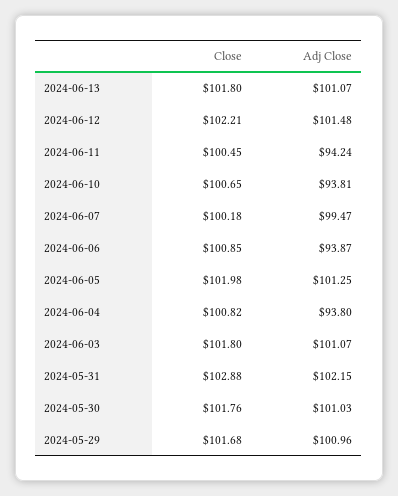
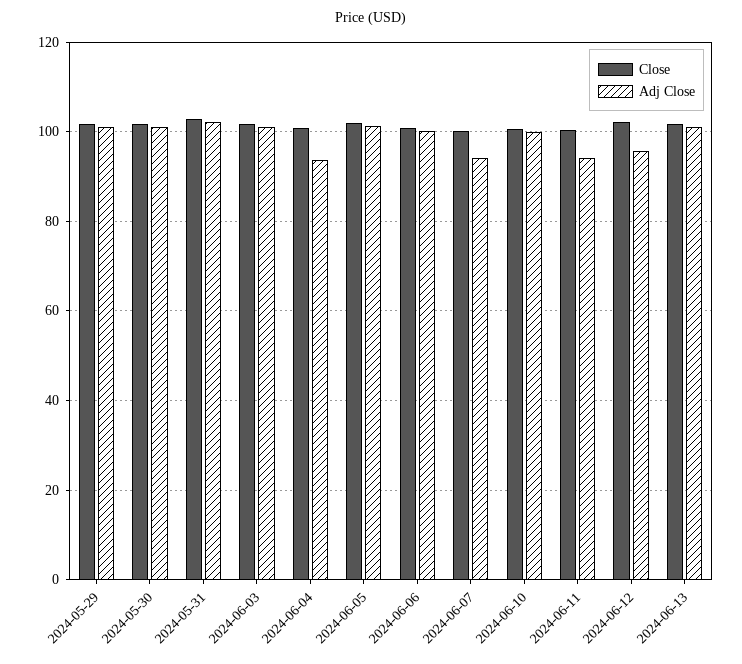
Adj Close, 2024-06-12: 101.48 -> 96
Adj Close, 2024-06-10: 93.81 -> 100
Adj Close, 2024-06-07: 99.47 -> 94
Adj Close, 2024-06-06: 93.87 -> 100

